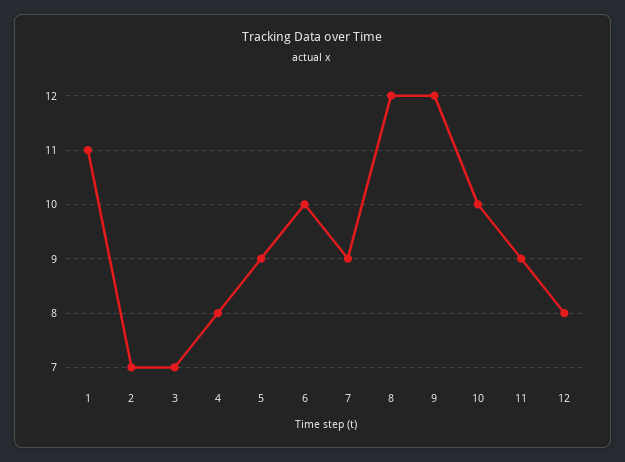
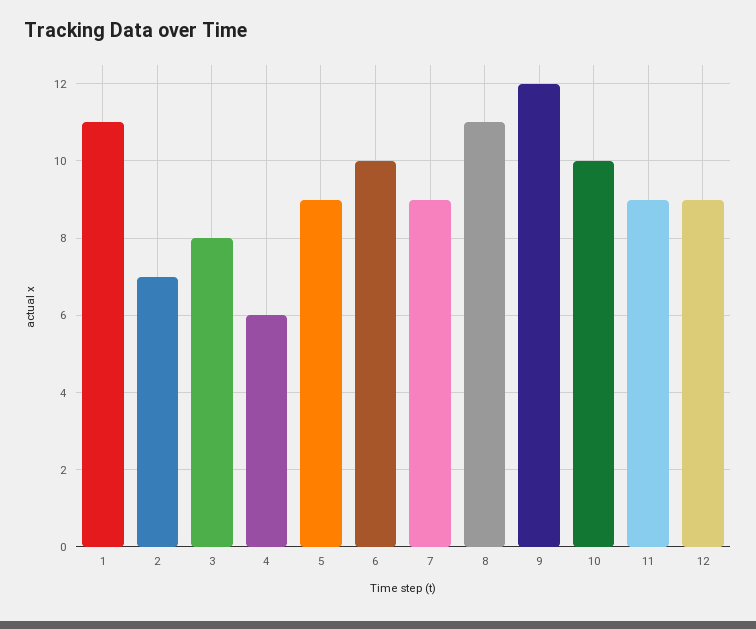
3: 7 -> 8
4: 8 -> 6
8: 12 -> 11
12: 8 -> 9

